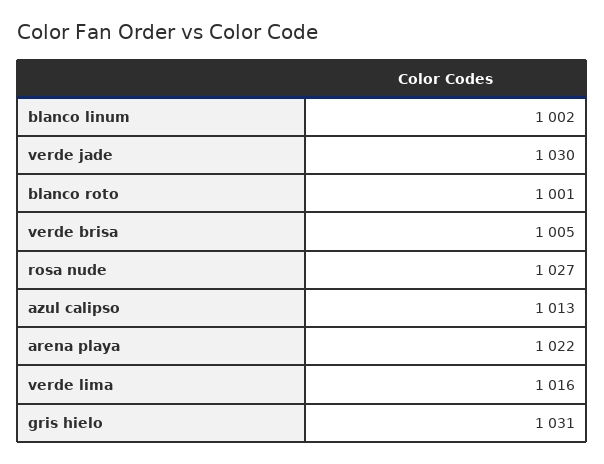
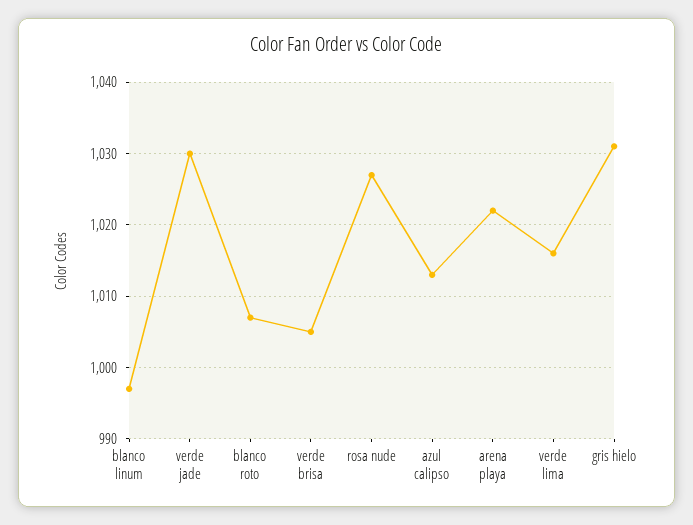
blanco linum: 1002 -> 997
blanco roto: 1001 -> 1007

